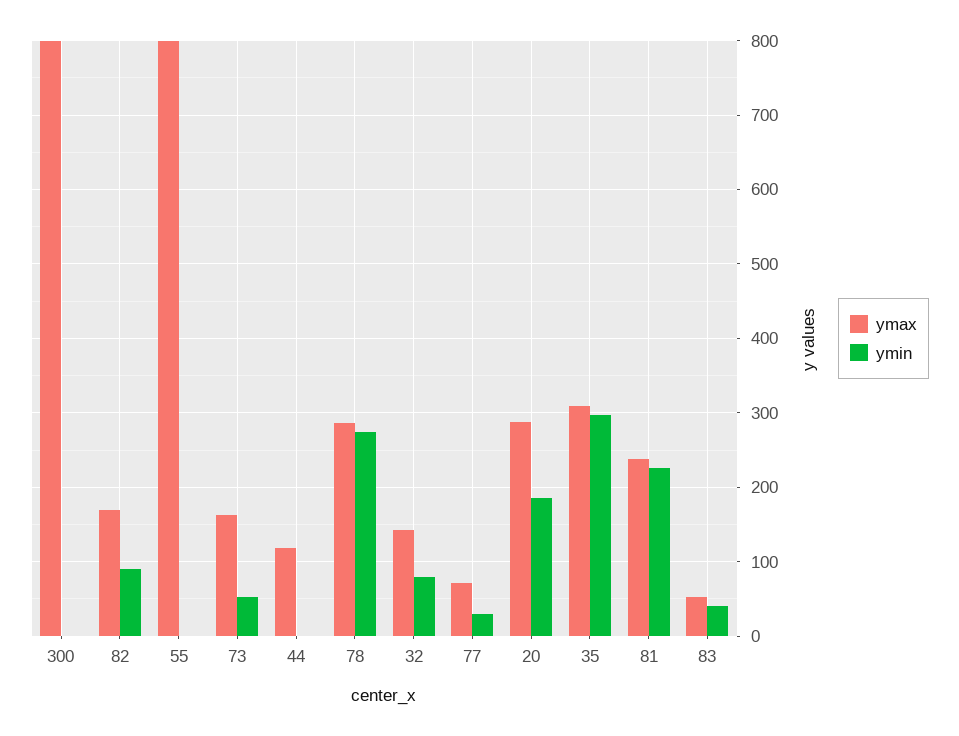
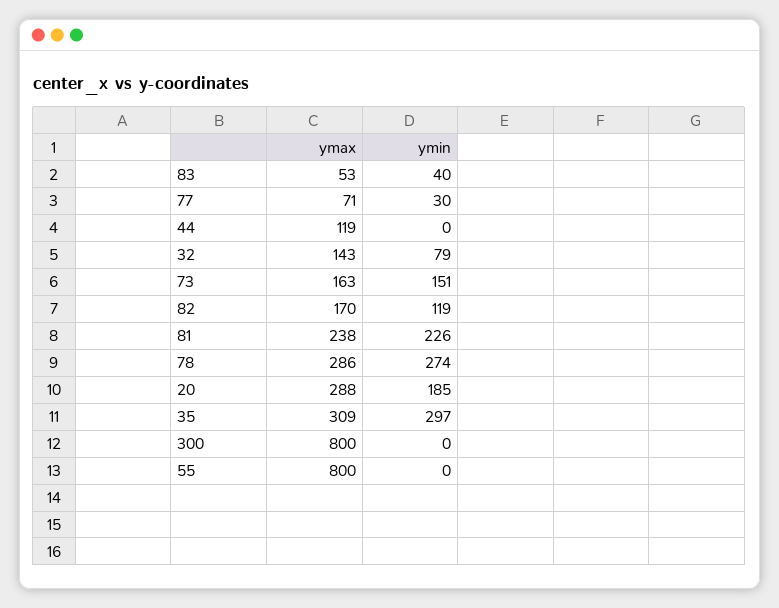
ymin, 82: 90 -> 119
ymin, 73: 50 -> 151

